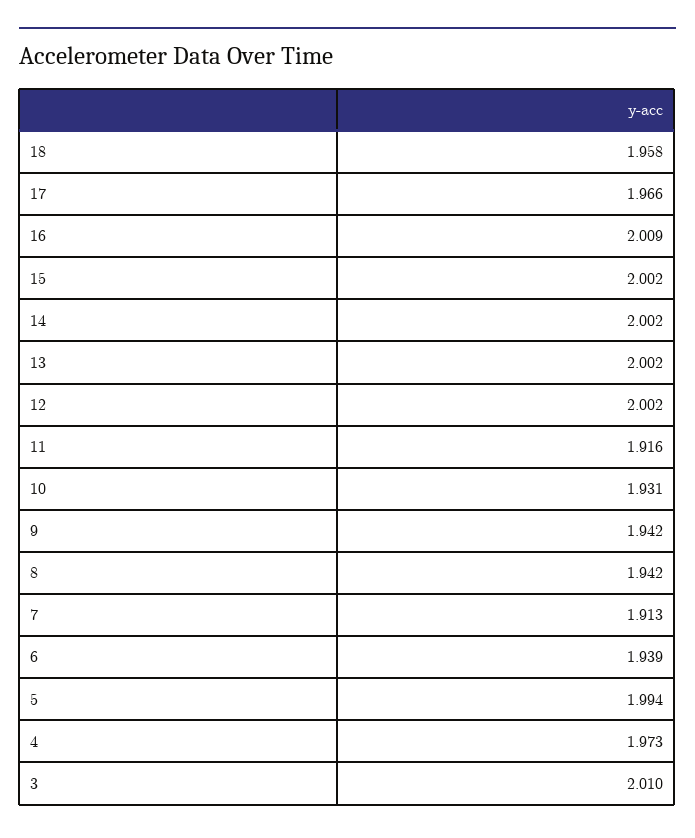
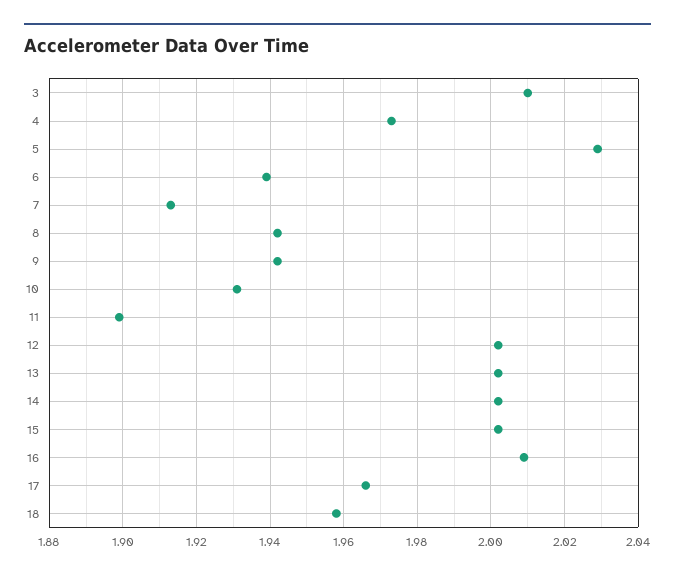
11: 1.916 -> 1.9
5: 1.994 -> 2.03

